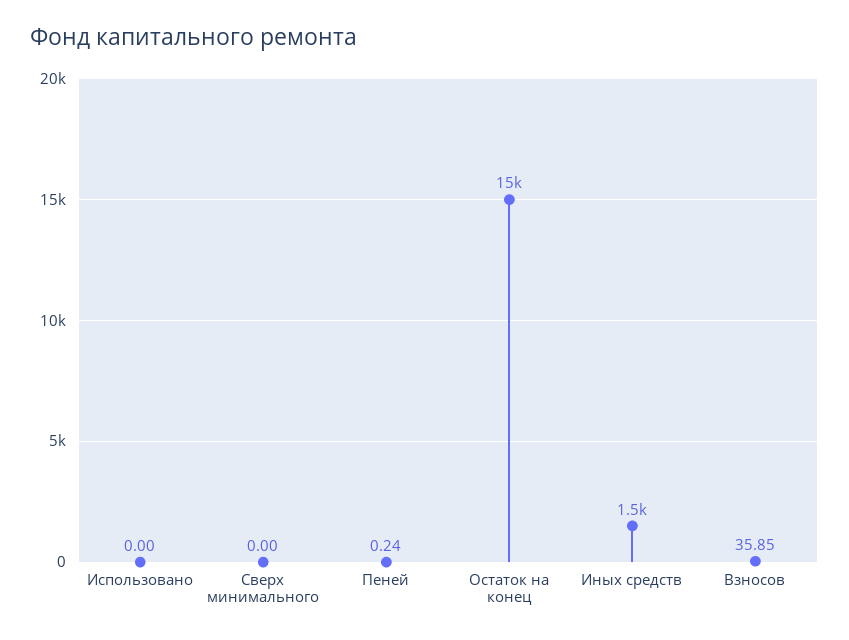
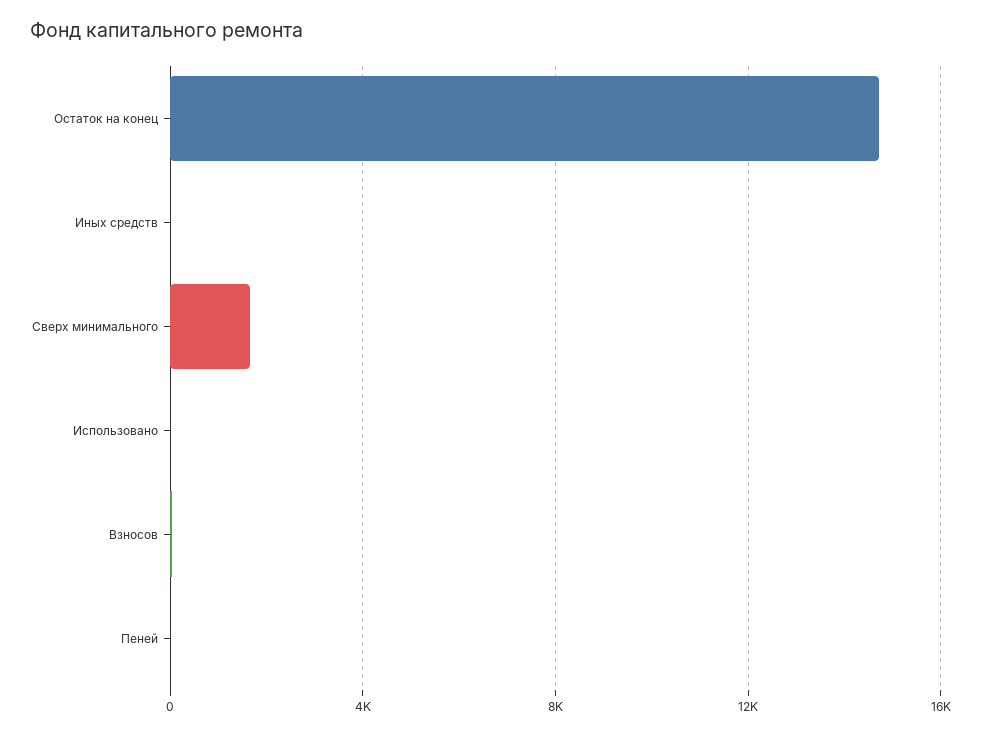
Сверх минимального: 0 -> 1500
Иных средств: 1500 -> 0

